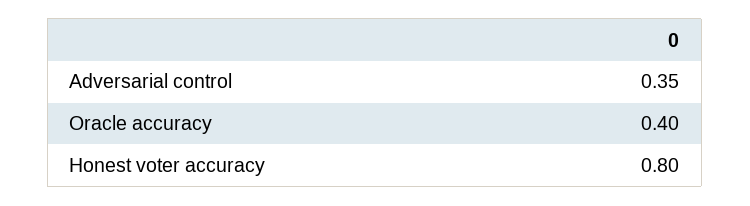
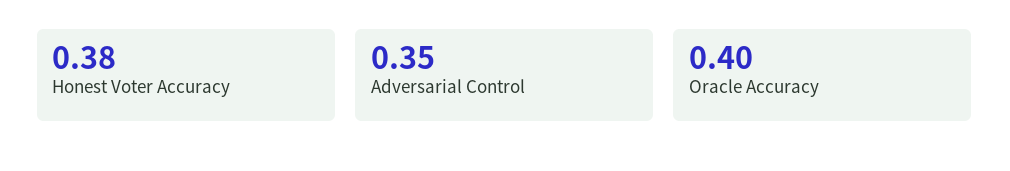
Honest voter accuracy: 0.8 -> 0.38

